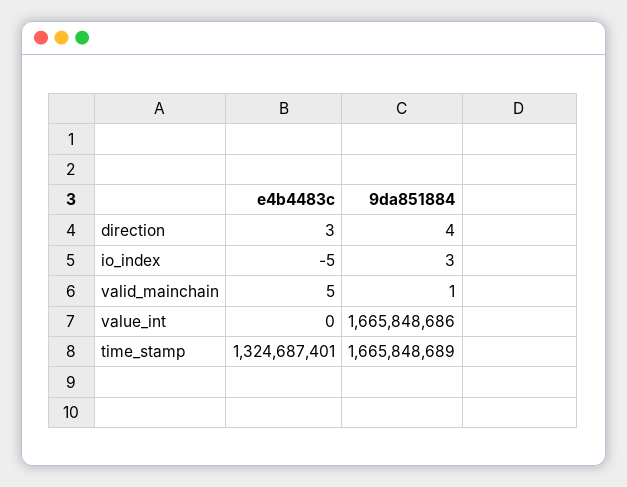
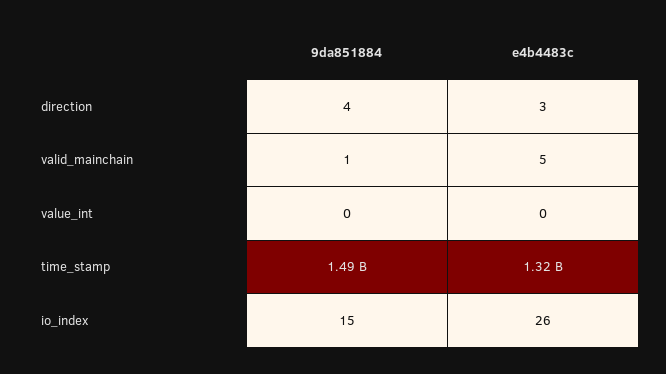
e4b4483c, io_index: -5 -> 26
9da851884, io_index: 3 -> 15
9da851884, value_int: 1665848686 -> 0
9da851884, time_stamp: 1665848689 -> 1490000000

